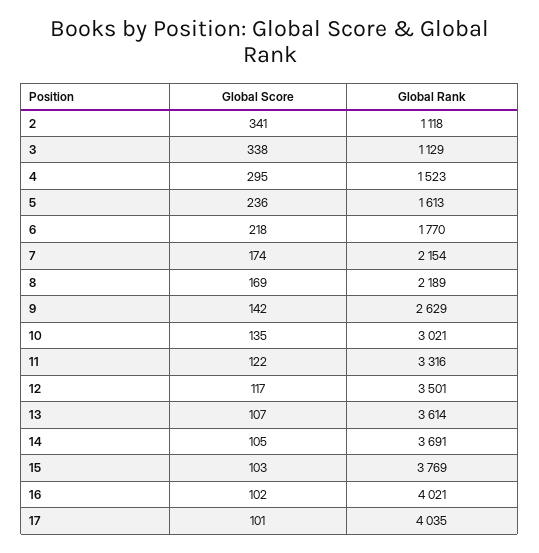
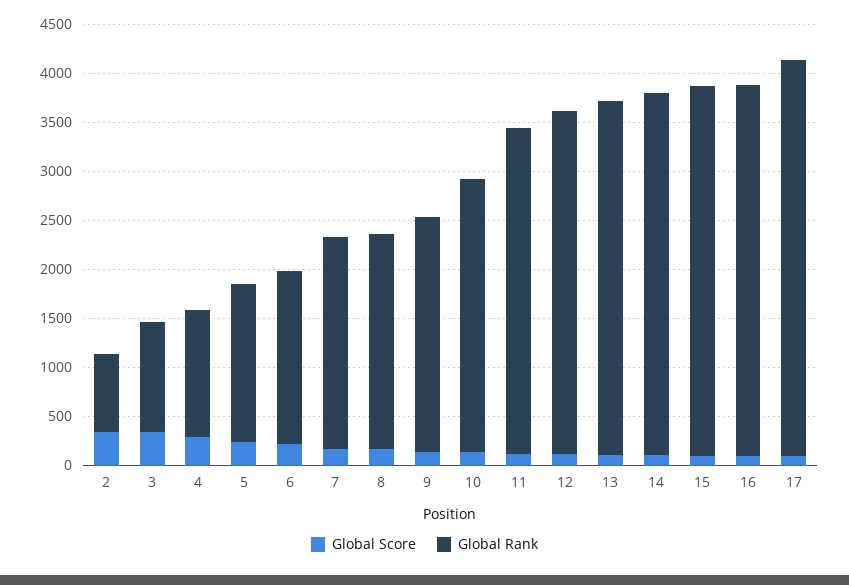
Global Rank, 2: 1118 -> 800
Global Rank, 4: 1523 -> 1300
Global Rank, 9: 2629 -> 2400
Global Rank, 10: 3021 -> 2800
Global Rank, 16: 4021 -> 3800

